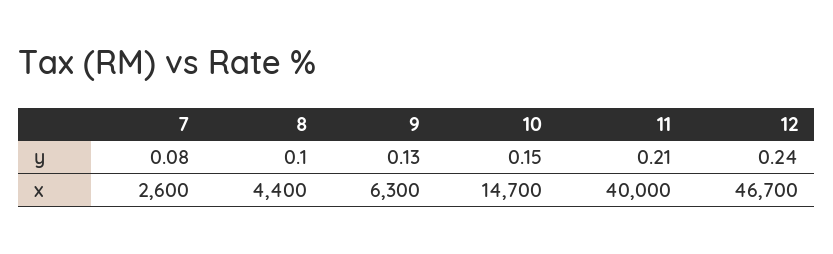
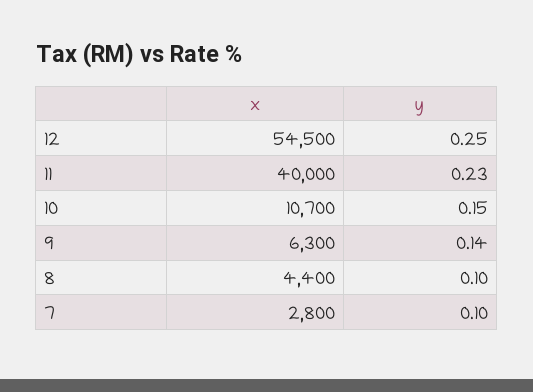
7, y: 0.08 -> 0.1
9, y: 0.13 -> 0.14
11, y: 0.21 -> 0.23
12, y: 0.24 -> 0.25
7, x: 2600 -> 2800
10, x: 14700 -> 10700
12, x: 46700 -> 54500

